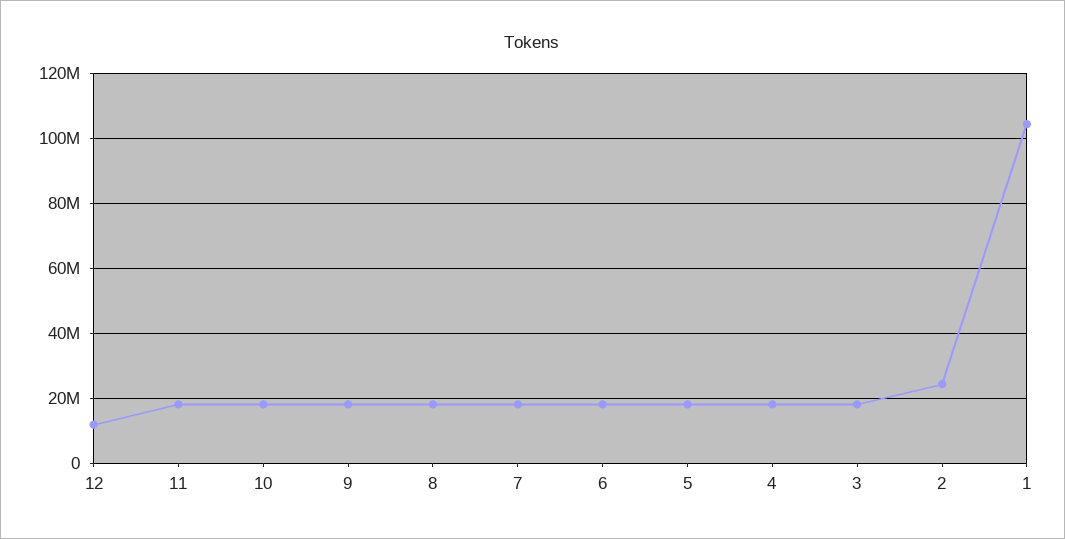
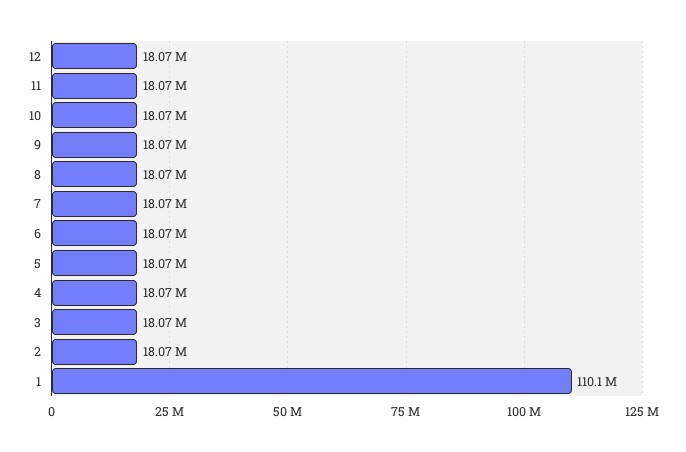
12: 12000000 -> 18070000
2: 24000000 -> 18070000
1: 104000000 -> 110100000

